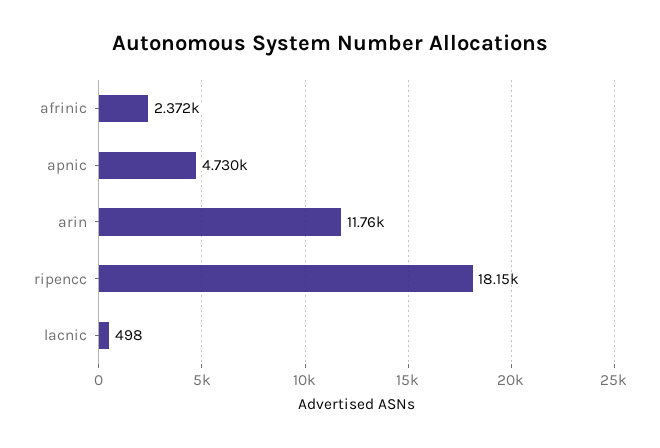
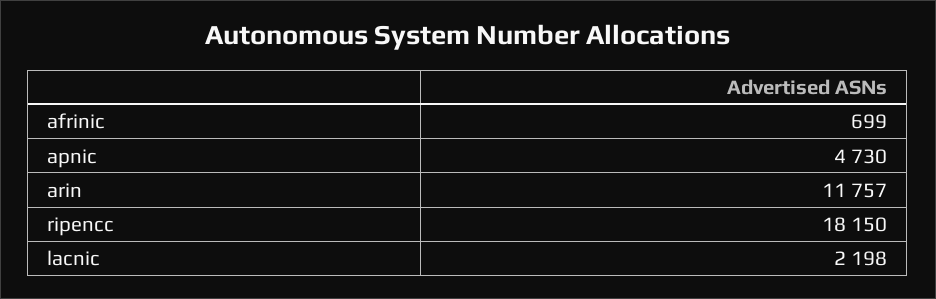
afrinic: 2372 -> 699
lacnic: 498 -> 2198

